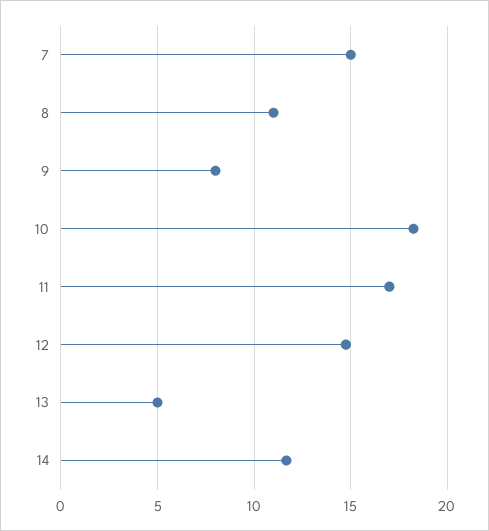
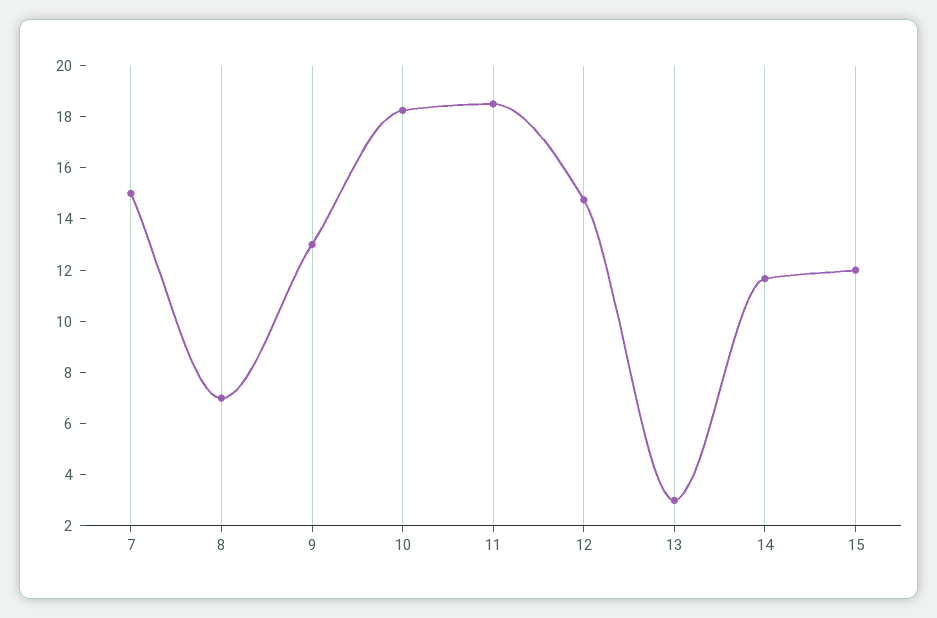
8: 11 -> 7
9: 8 -> 13
11: 17 -> 18.5
13: 5 -> 3
15: none -> 12

